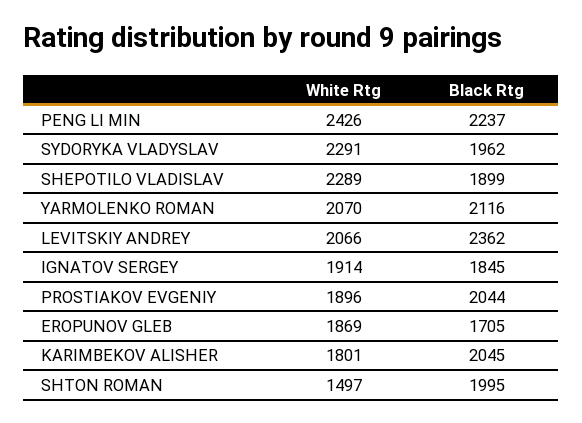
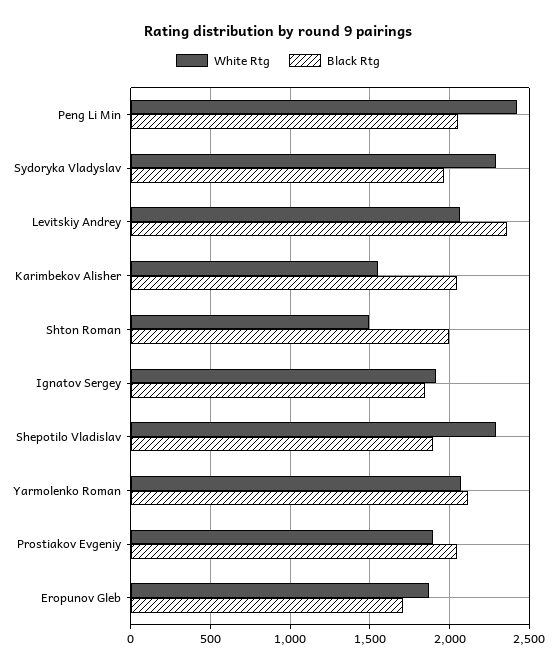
Black Rtg, PENG LI MIN: 2237 -> 2050
White Rtg, KARIMBEKOV ALISHER: 1801 -> 1550

